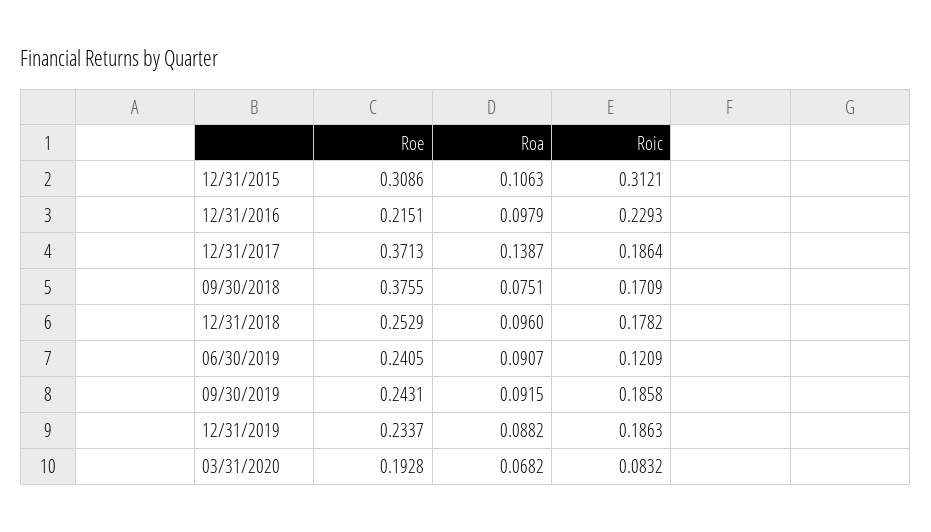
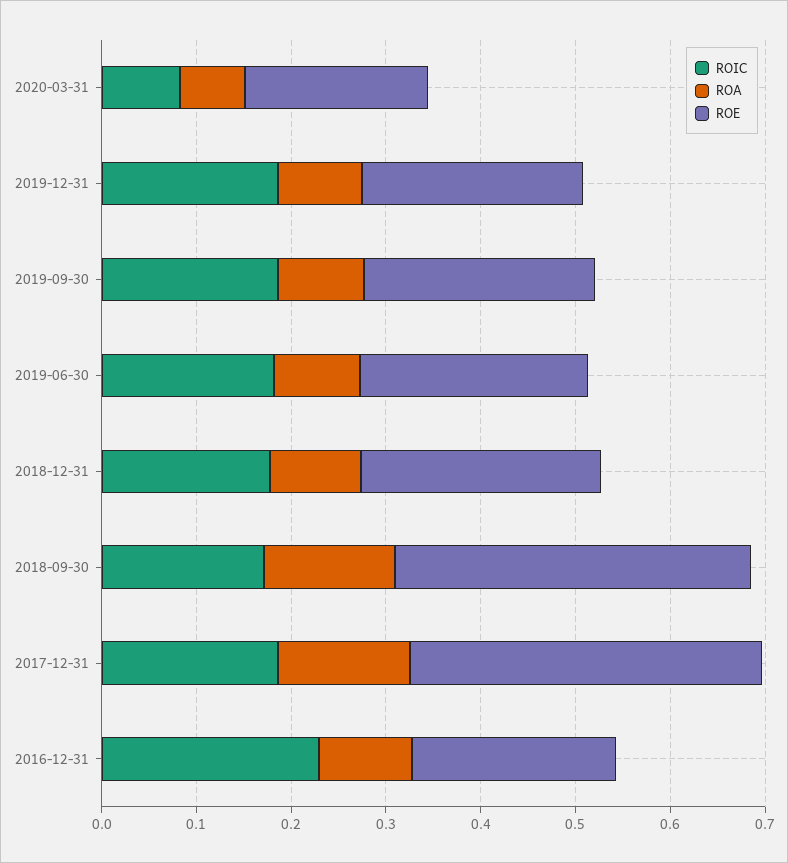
Roe, 12/31/2015: 0.3086 -> none
Roa, 12/31/2015: 0.1063 -> none
Roic, 12/31/2015: 0.3121 -> none
Roa, 09/30/2018: 0.0751 -> 0.14
Roic, 06/30/2019: 0.1209 -> 0.18

